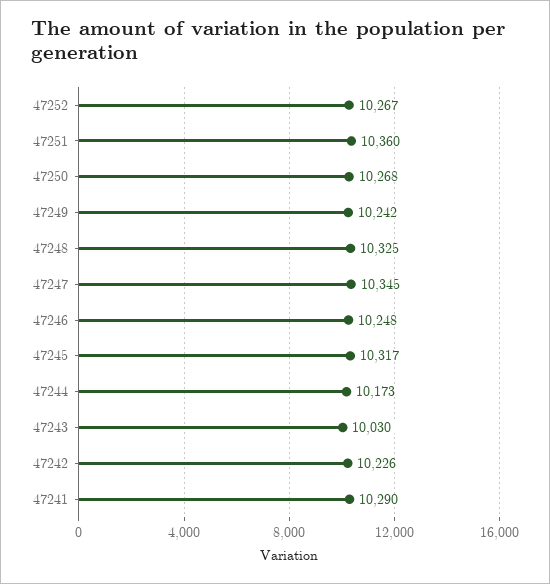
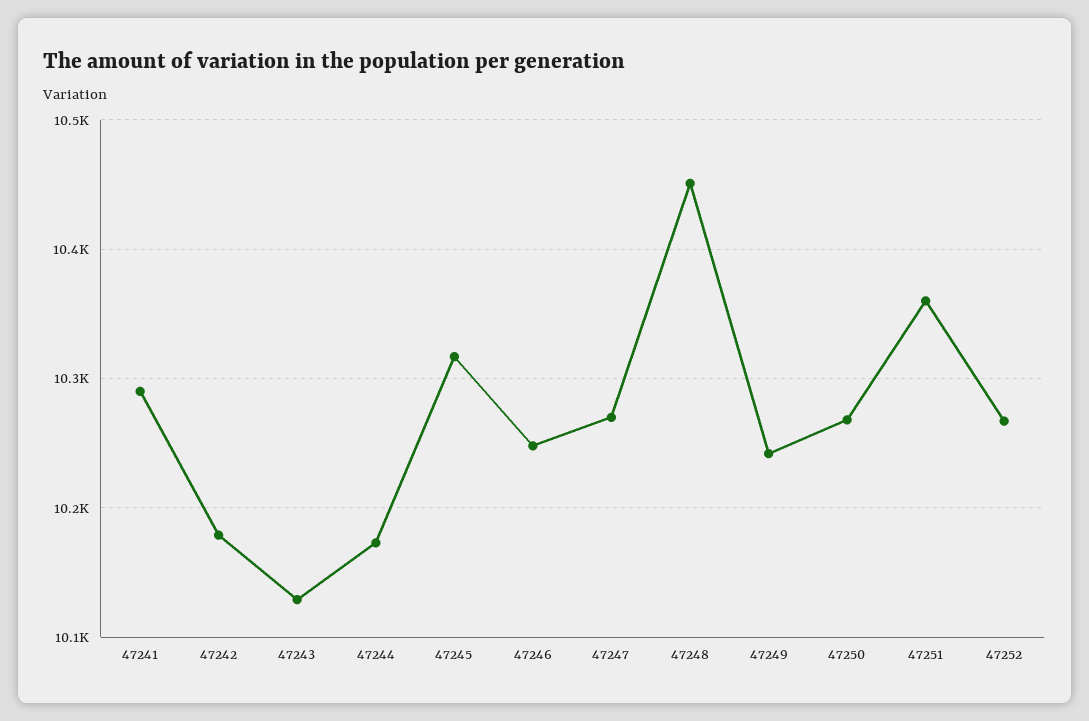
47248: 10325 -> 10450
47247: 10345 -> 10270
47243: 10030 -> 10130
47242: 10226 -> 10180

